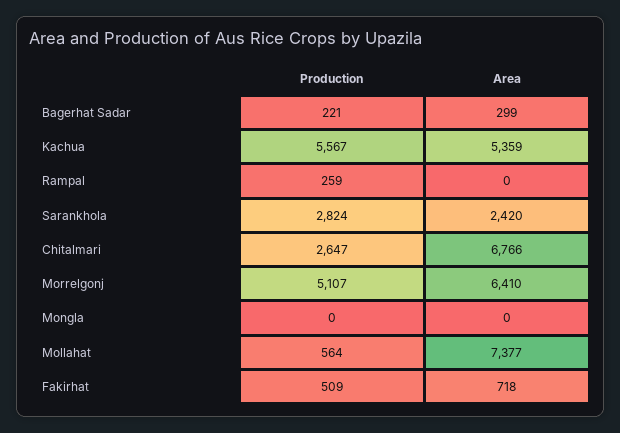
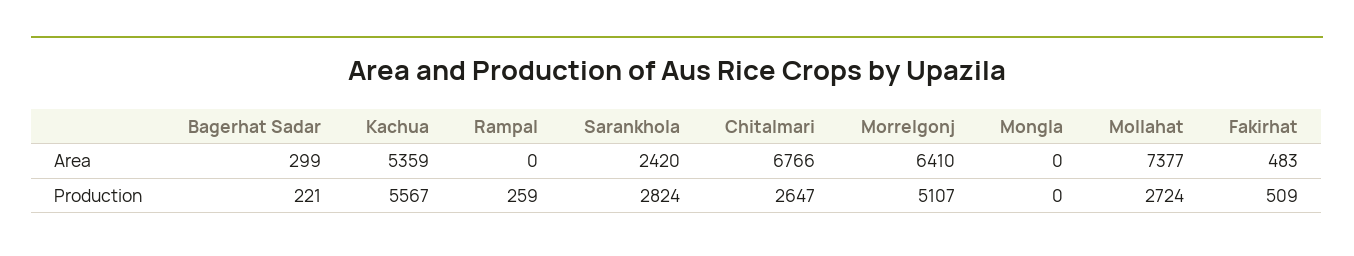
Production, Mollahat: 564 -> 2724
Area, Fakirhat: 718 -> 483

